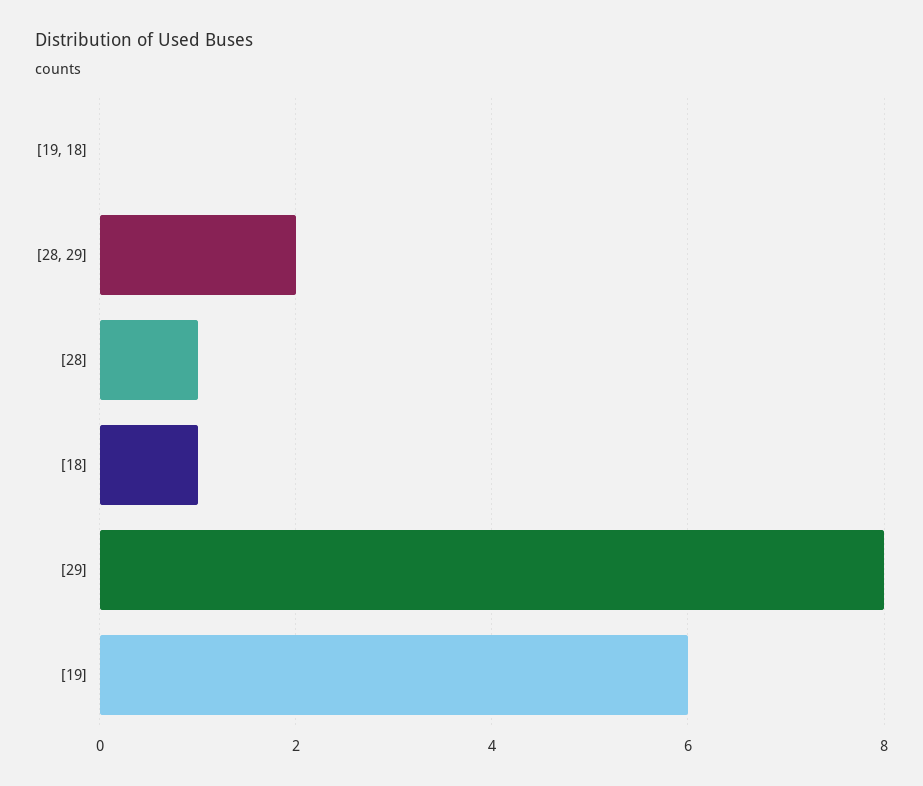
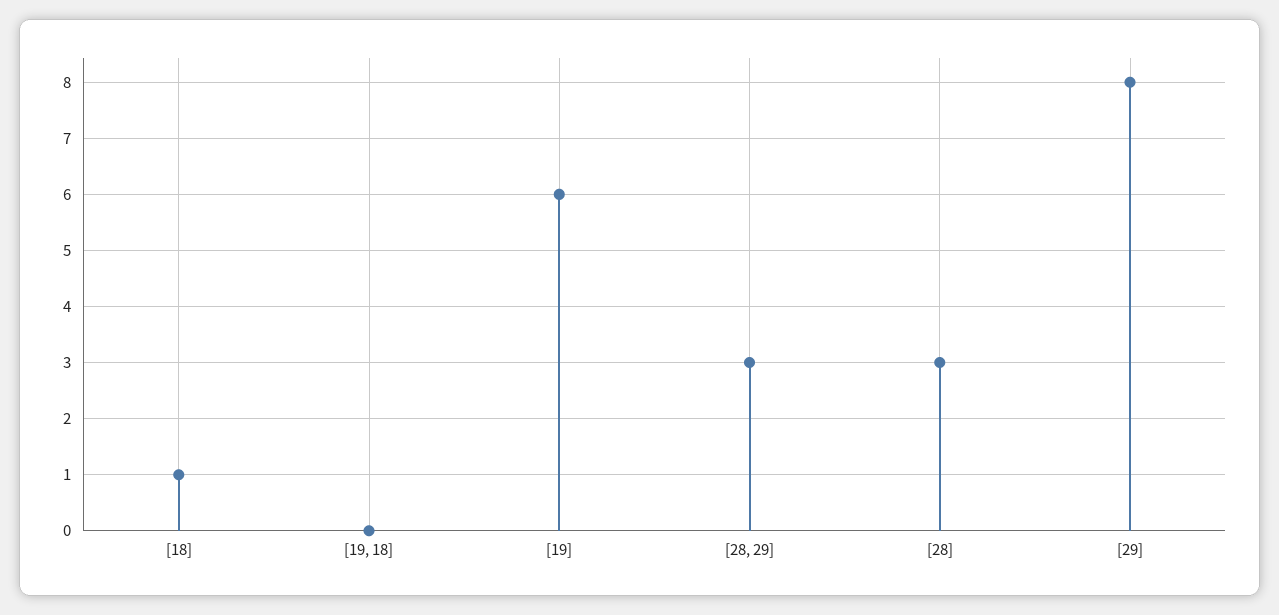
[28, 29]: 2 -> 3
[28]: 1 -> 3

